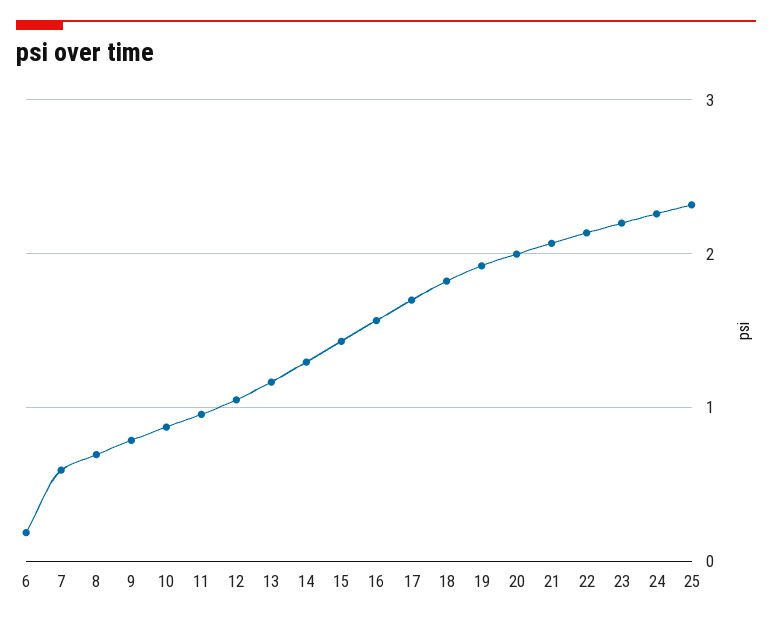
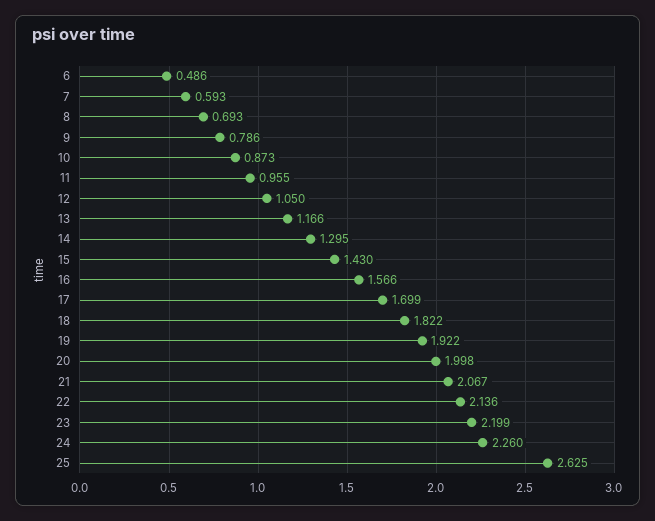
6: 0.2 -> 0.486
25: 2.3 -> 2.625

